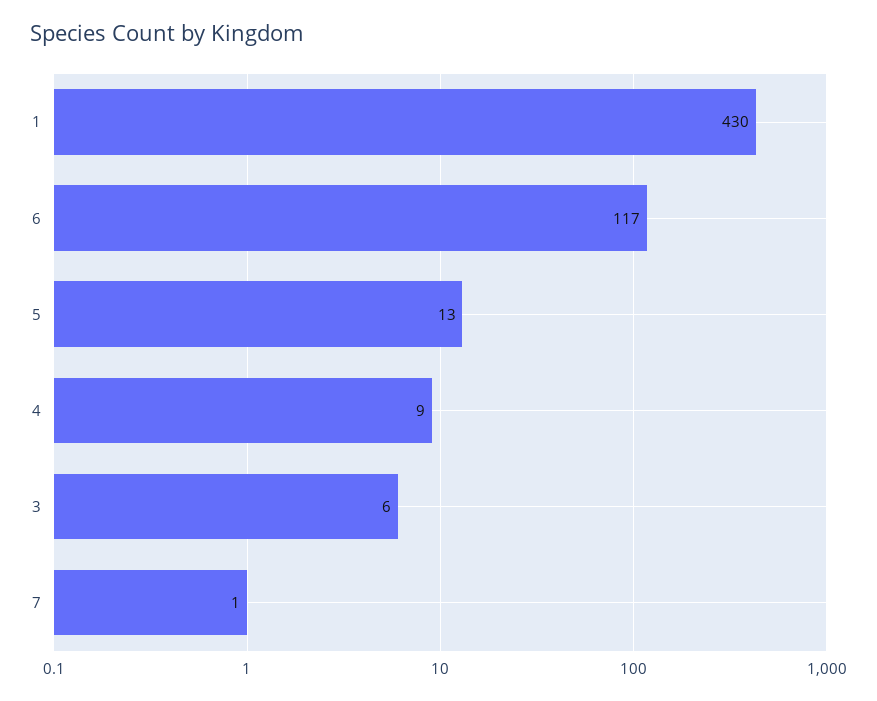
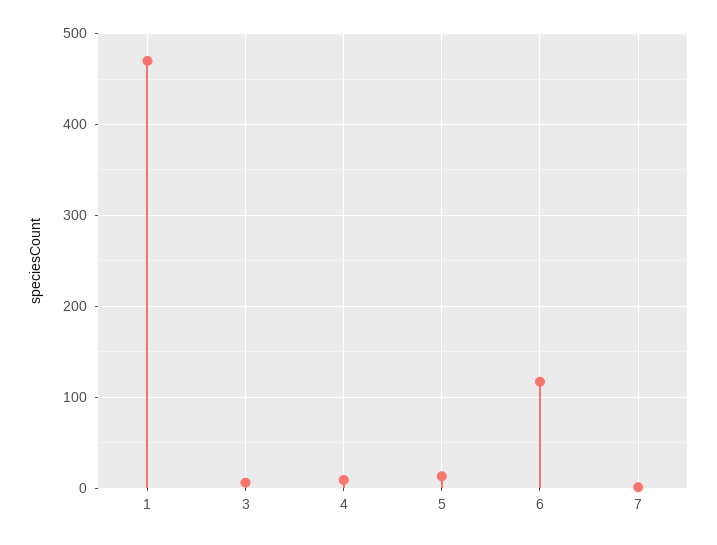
1: 430 -> 470

